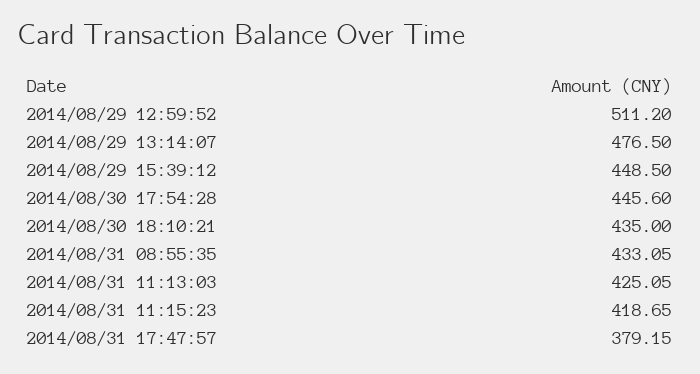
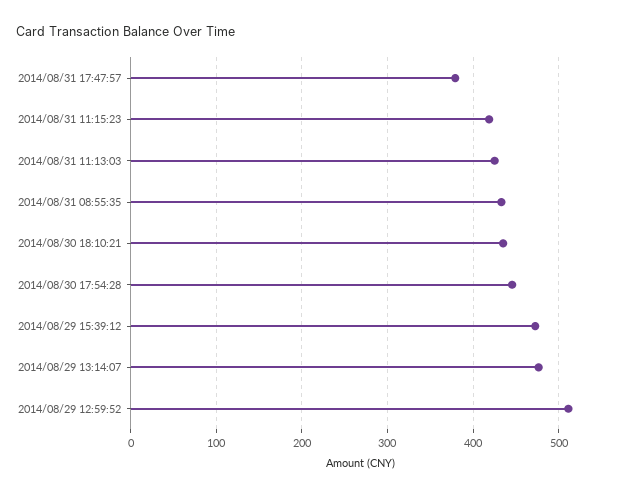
2014/08/29 15:39:12: 448.5 -> 470

